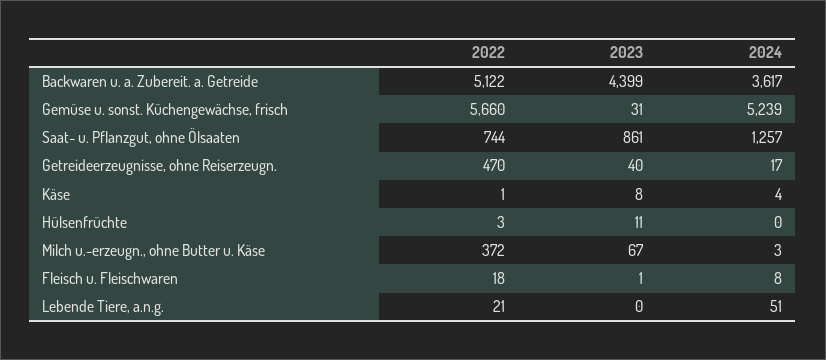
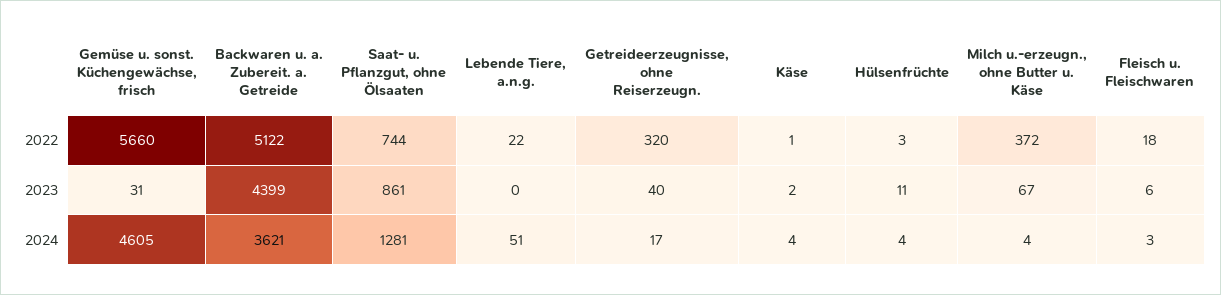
2024, Backwaren u. a. Zubereit. a. Getreide: 3617 -> 3621
2024, Gemüse u. sonst. Küchengewächse, frisch: 5239 -> 4605
2024, Saat- u. Pflanzgut, ohne Ölsaaten: 1257 -> 1281
2022, Getreideerzeugnisse, ohne Reiserzeugn.: 470 -> 320
2023, Käse: 8 -> 2
2024, Hülsenfrüchte: 0 -> 4
2024, Milch u.-erzeugn., ohne Butter u. Käse: 3 -> 4
2023, Fleisch u. Fleischwaren: 1 -> 6
2024, Fleisch u. Fleischwaren: 8 -> 3
2022, Lebende Tiere, a.n.g.: 21 -> 22

